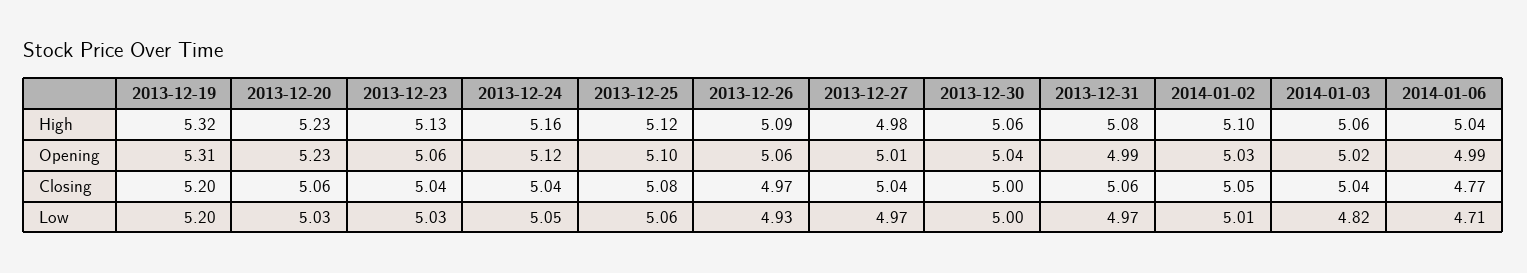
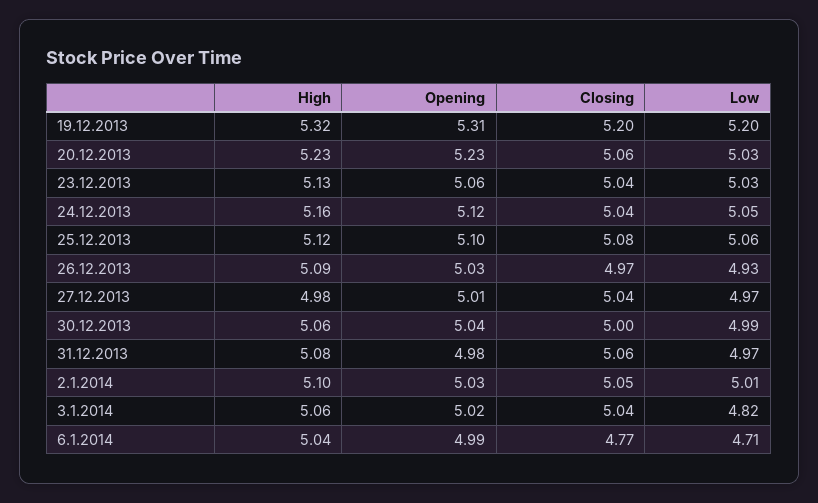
2013-12-26, Opening: 5.06 -> 5.03
2013-12-31, Opening: 4.99 -> 4.98
2013-12-30, Low: 5 -> 4.99

